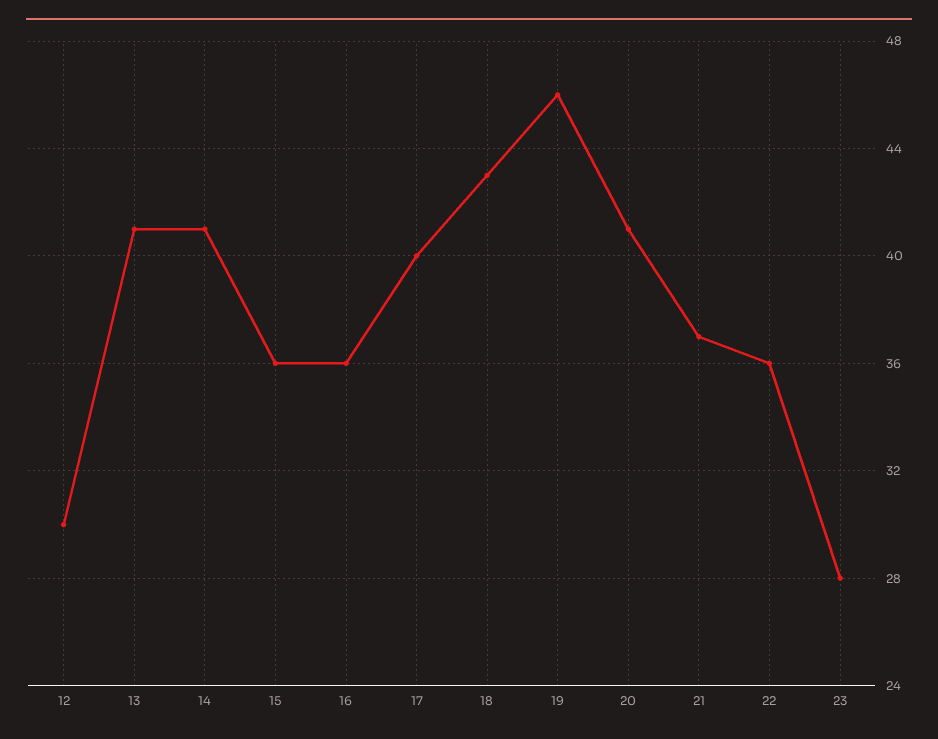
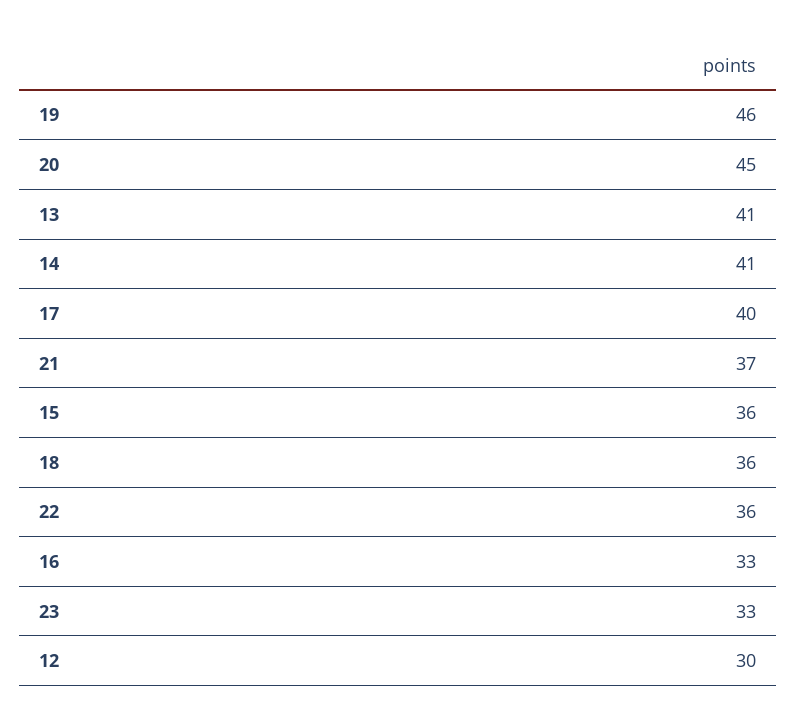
16: 36 -> 33
18: 43 -> 36
20: 41 -> 45
23: 28 -> 33

